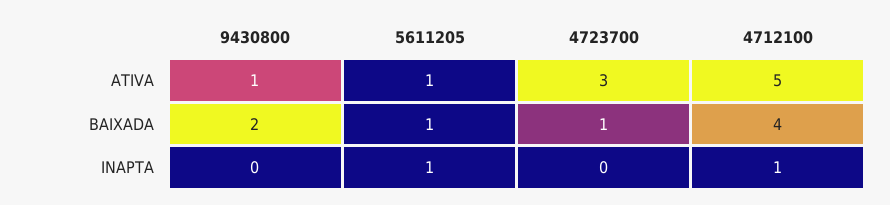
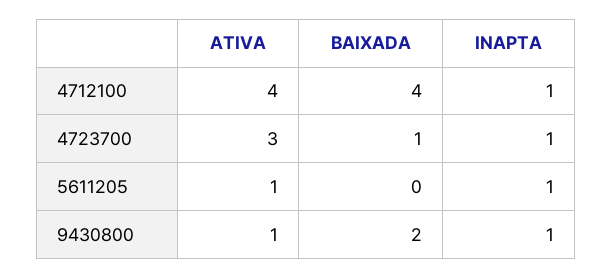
4712100, ATIVA: 5 -> 4
5611205, BAIXADA: 1 -> 0
9430800, INAPTA: 0 -> 1
4723700, INAPTA: 0 -> 1

